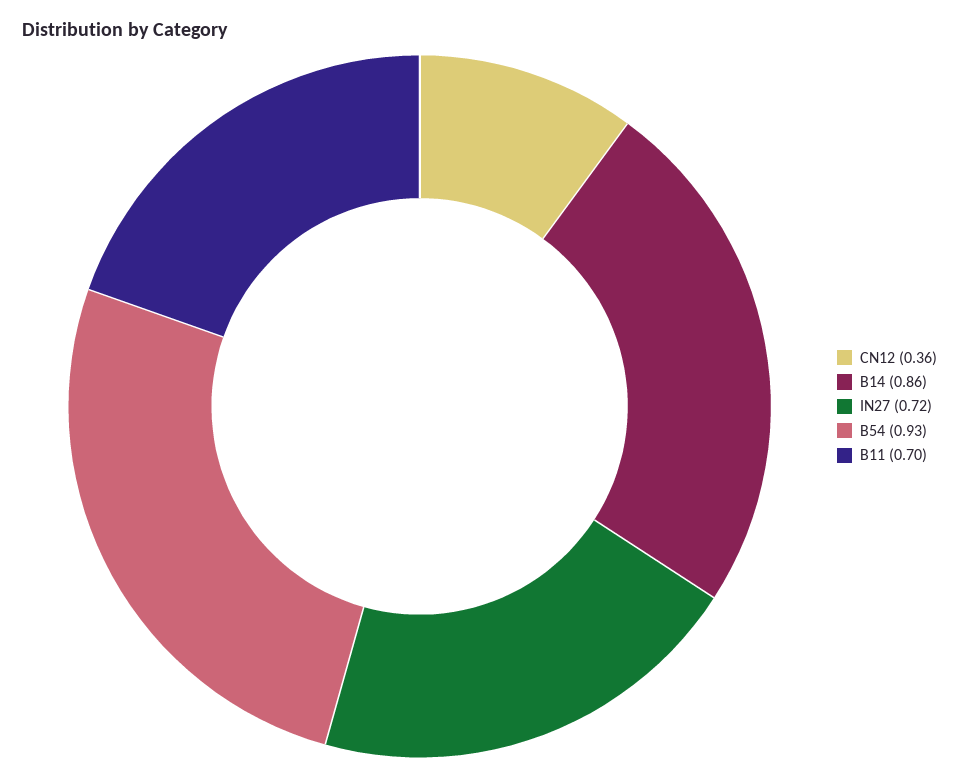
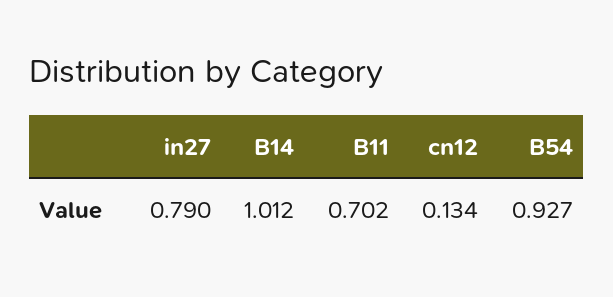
CN12: 0.36 -> 0.134
B14: 0.86 -> 1.012
IN27: 0.72 -> 0.79

